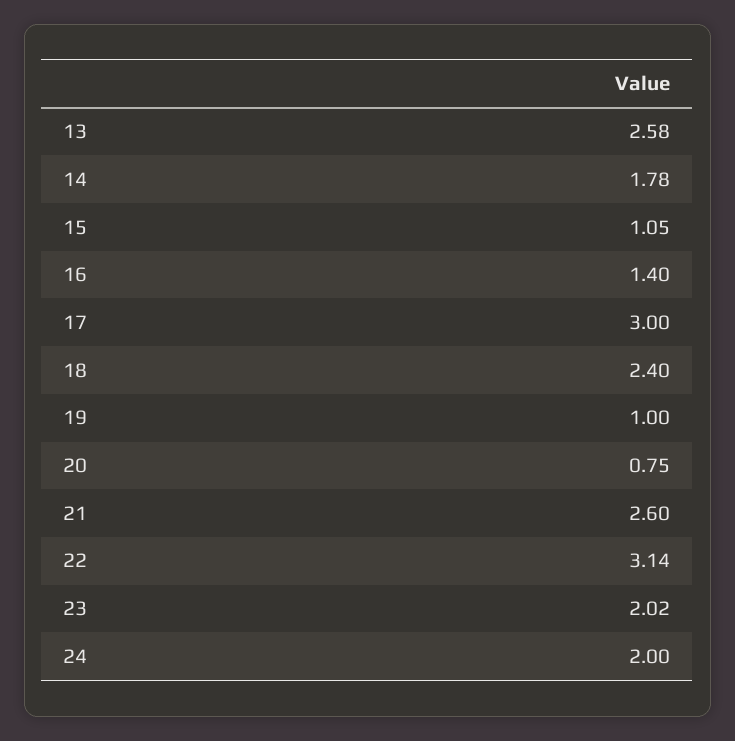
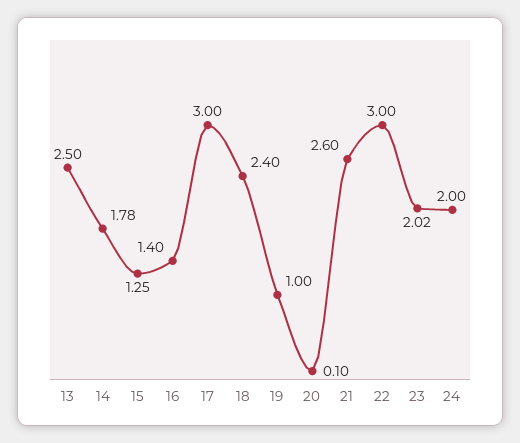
13: 2.58 -> 2.5
15: 1.05 -> 1.25
20: 0.75 -> 0.1
22: 3.14 -> 3

